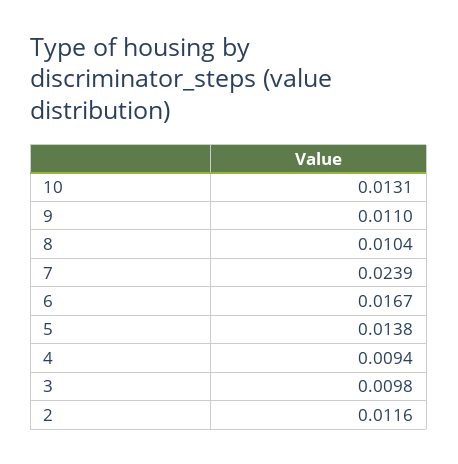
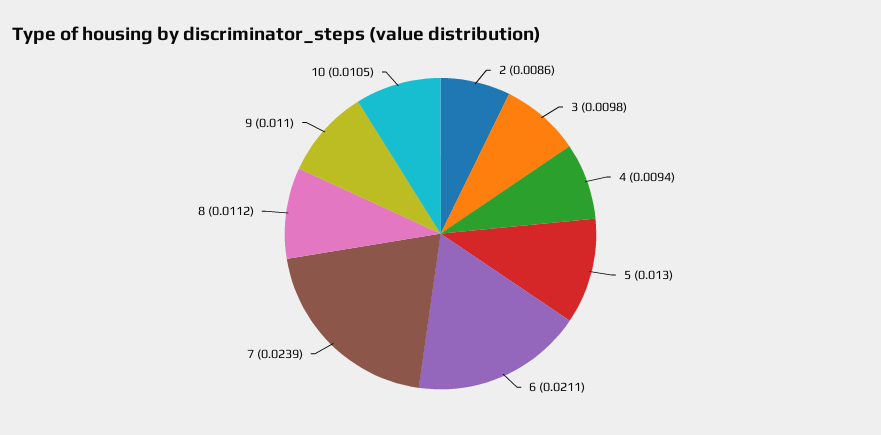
10: 0.0131 -> 0.0105
8: 0.0104 -> 0.0112
6: 0.0167 -> 0.0211
5: 0.0138 -> 0.013
2: 0.0116 -> 0.0086

